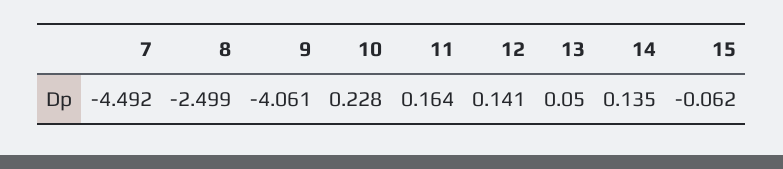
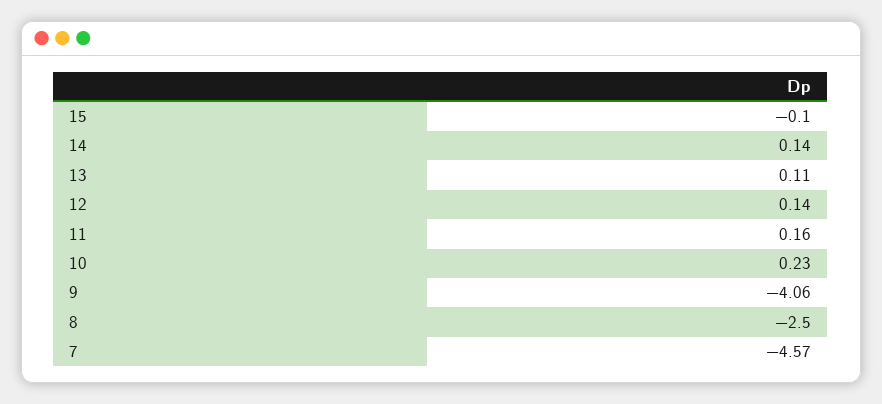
7: -4.492 -> -4.57
13: 0.05 -> 0.11
15: -0.062 -> -0.1

